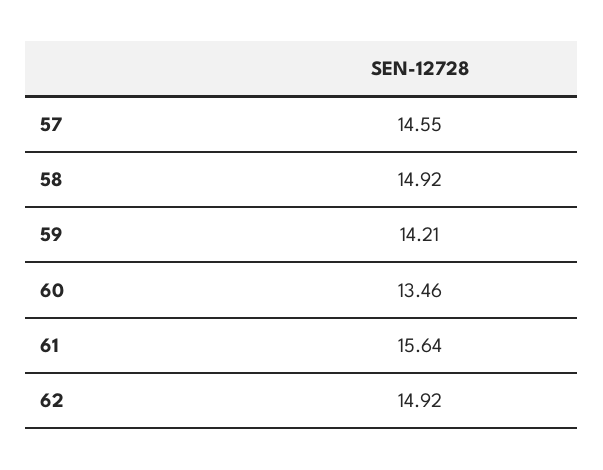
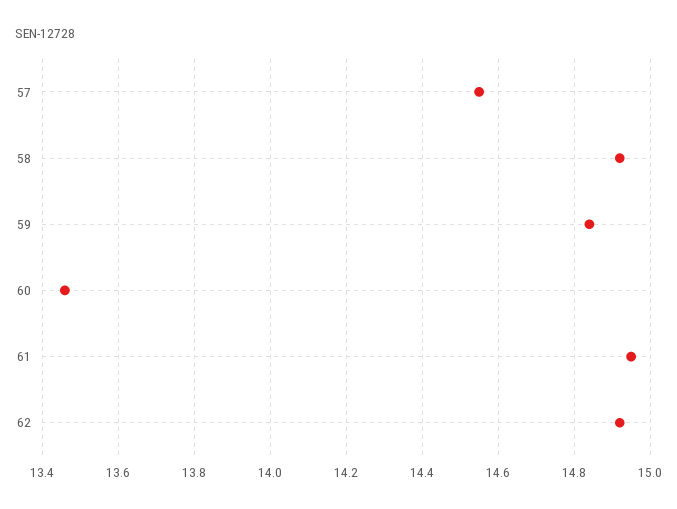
59: 14.21 -> 14.85
61: 15.64 -> 14.95

